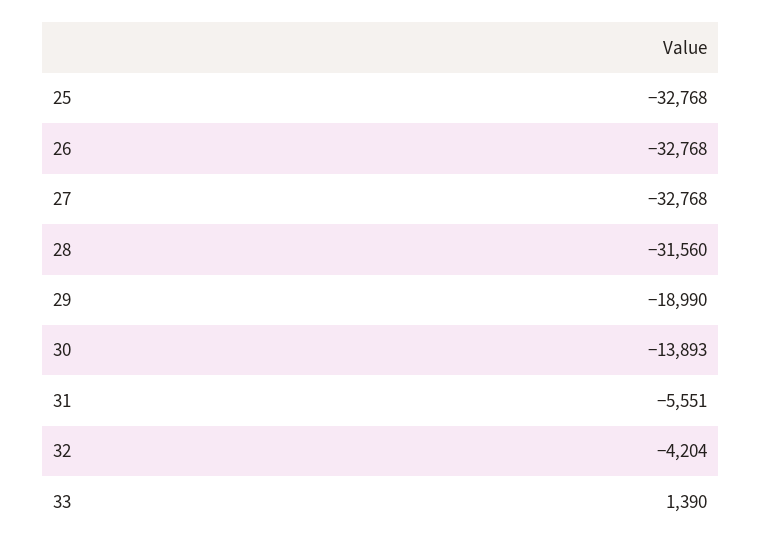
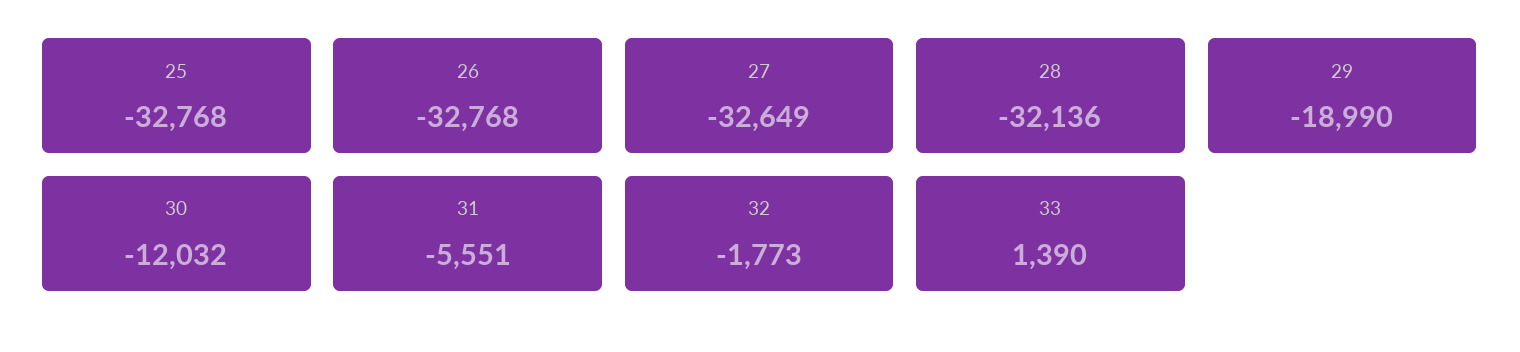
27: -32768 -> -32649
28: -31560 -> -32136
30: -13893 -> -12032
32: -4204 -> -1773

